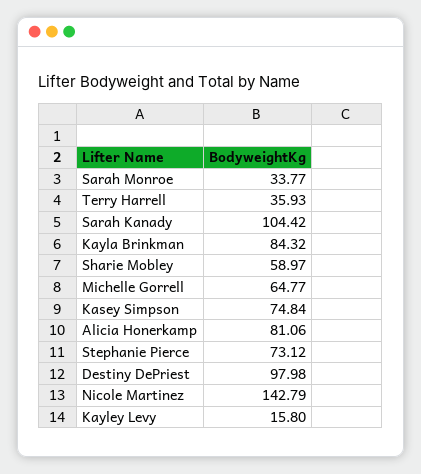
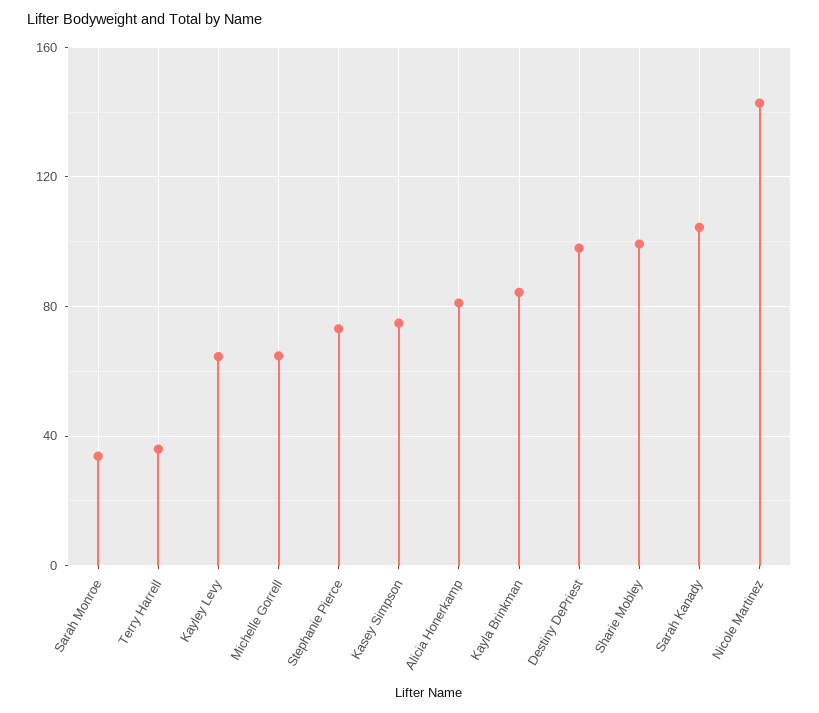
Sharie Mobley: 58.97 -> 100
Kayley Levy: 15.8 -> 65

